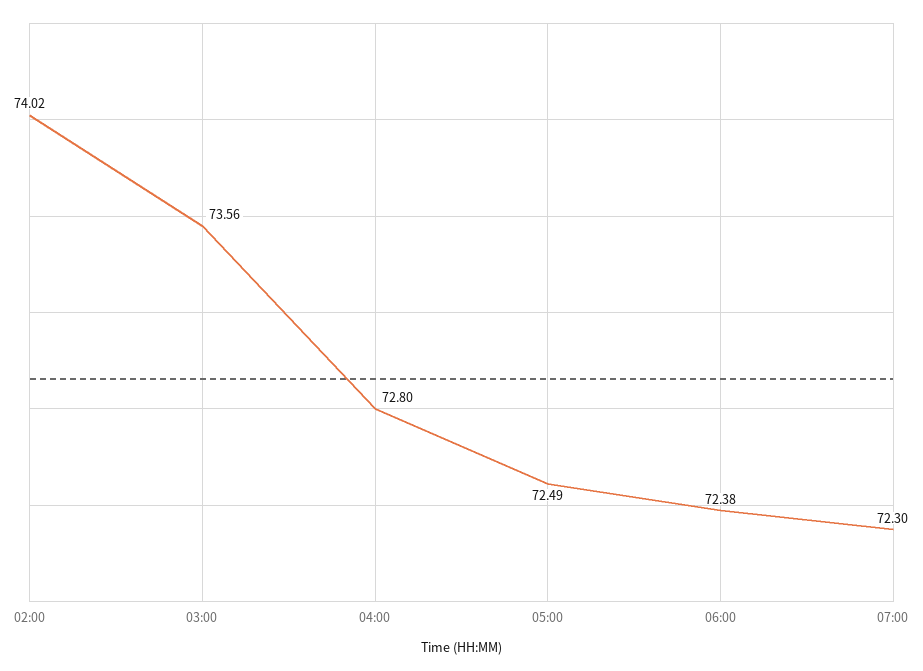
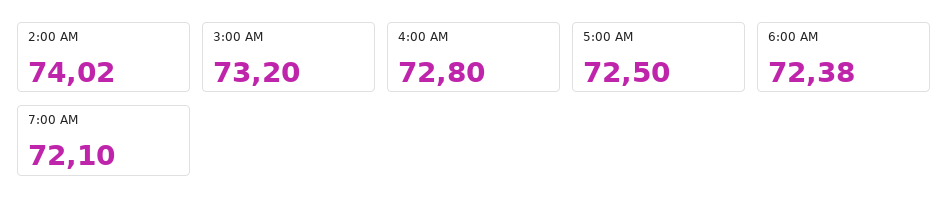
03:00: 73.56 -> 73.2
05:00: 72.49 -> 72.5
07:00: 72.3 -> 72.1

